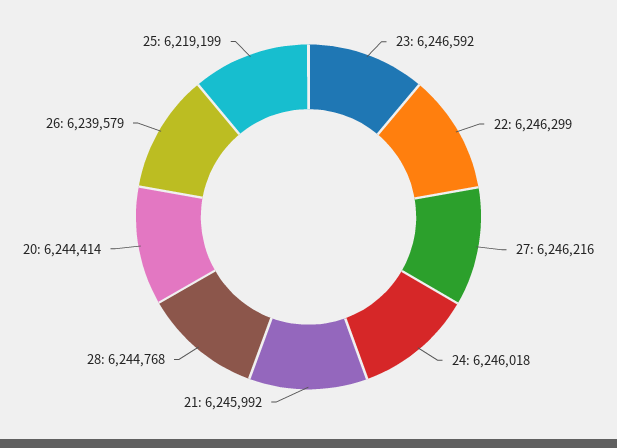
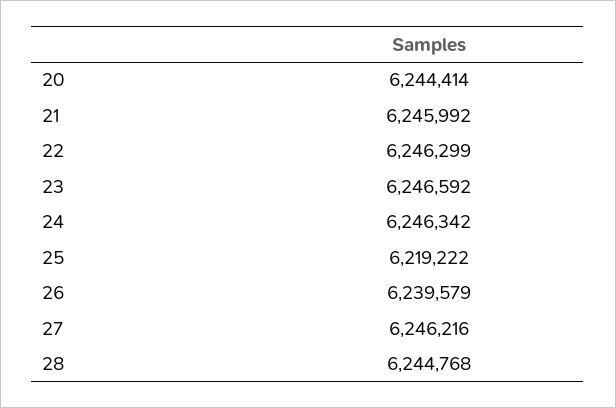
24: 6246018 -> 6246342
25: 6219199 -> 6219222

